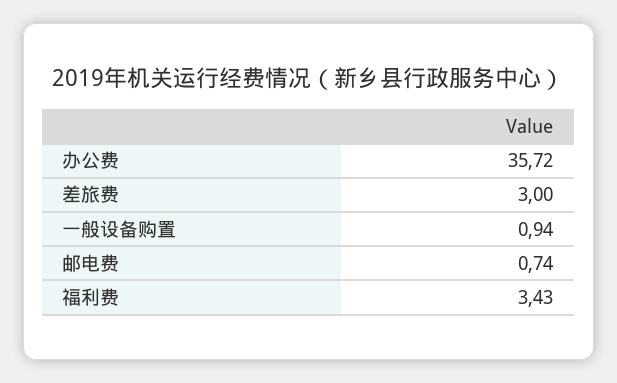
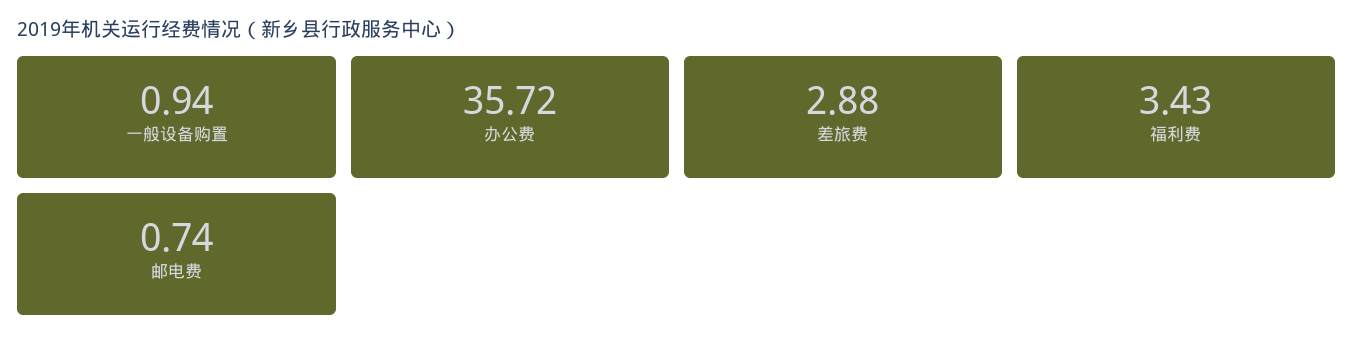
差旅费: 3 -> 2.88

